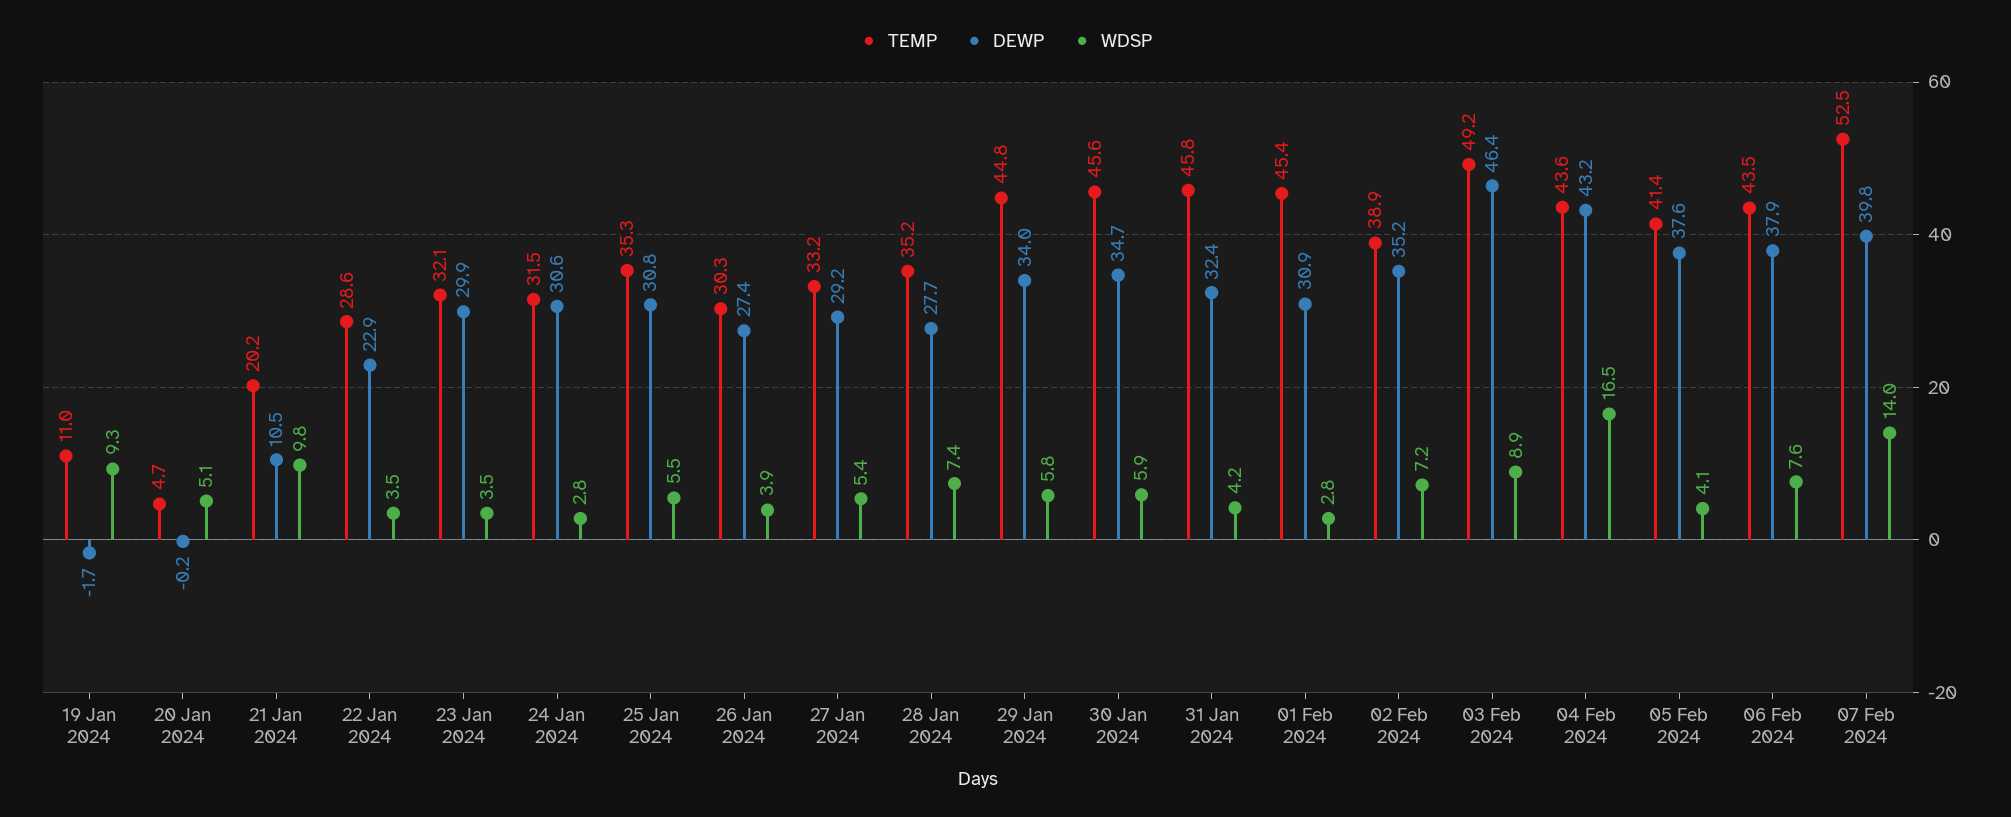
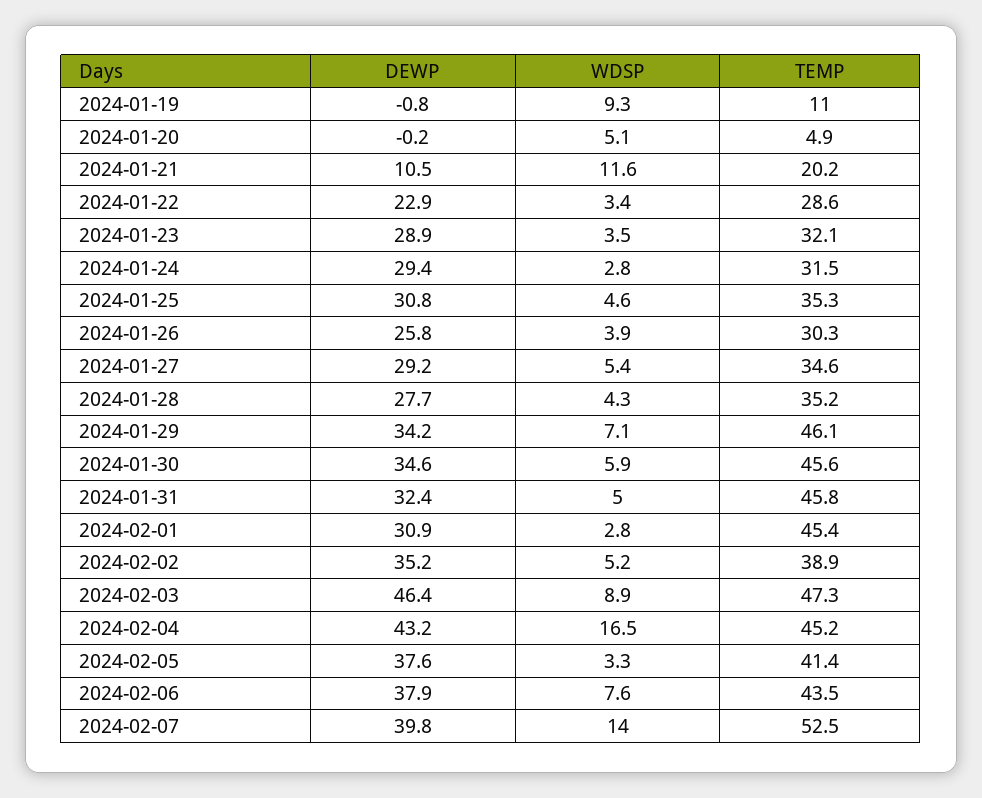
DEWP, 19 Jan 2024: -1.7 -> -0.8
TEMP, 20 Jan 2024: 4.7 -> 4.9
WDSP, 21 Jan 2024: 9.8 -> 11.6
WDSP, 22 Jan 2024: 3.5 -> 3.4
DEWP, 23 Jan 2024: 29.9 -> 28.9
DEWP, 24 Jan 2024: 30.6 -> 29.4
WDSP, 25 Jan 2024: 5.5 -> 4.6
DEWP, 26 Jan 2024: 27.4 -> 25.8
TEMP, 27 Jan 2024: 33.2 -> 34.6
WDSP, 28 Jan 2024: 7.4 -> 4.3
TEMP, 29 Jan 2024: 44.8 -> 46.1
DEWP, 29 Jan 2024: 34 -> 34.2
WDSP, 29 Jan 2024: 5.8 -> 7.1
DEWP, 30 Jan 2024: 34.7 -> 34.6
WDSP, 31 Jan 2024: 4.2 -> 5
WDSP, 02 Feb 2024: 7.2 -> 5.2
TEMP, 03 Feb 2024: 49.2 -> 47.3
TEMP, 04 Feb 2024: 43.6 -> 45.2
WDSP, 05 Feb 2024: 4.1 -> 3.3

